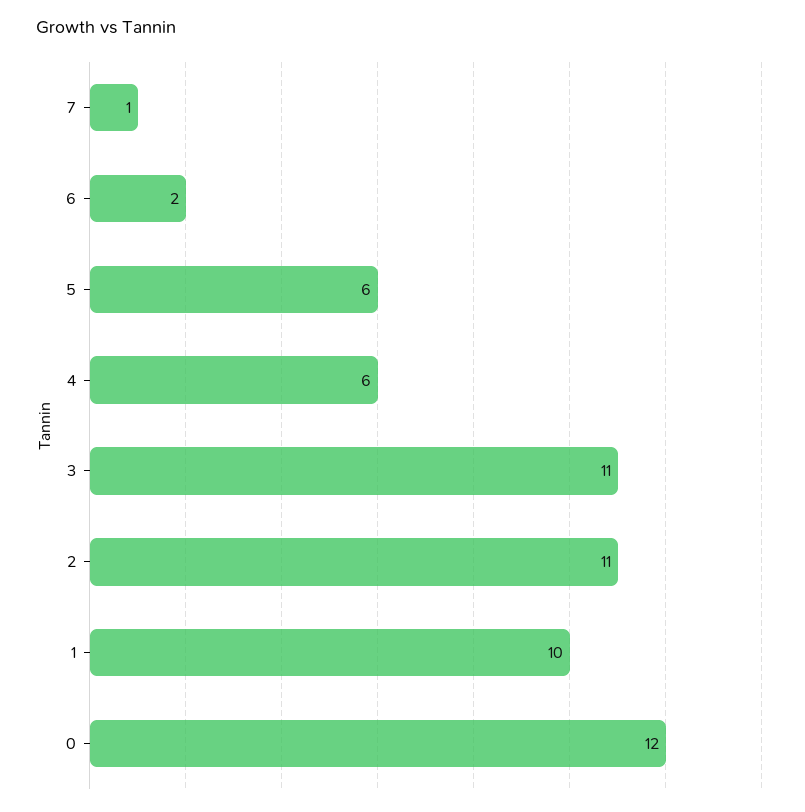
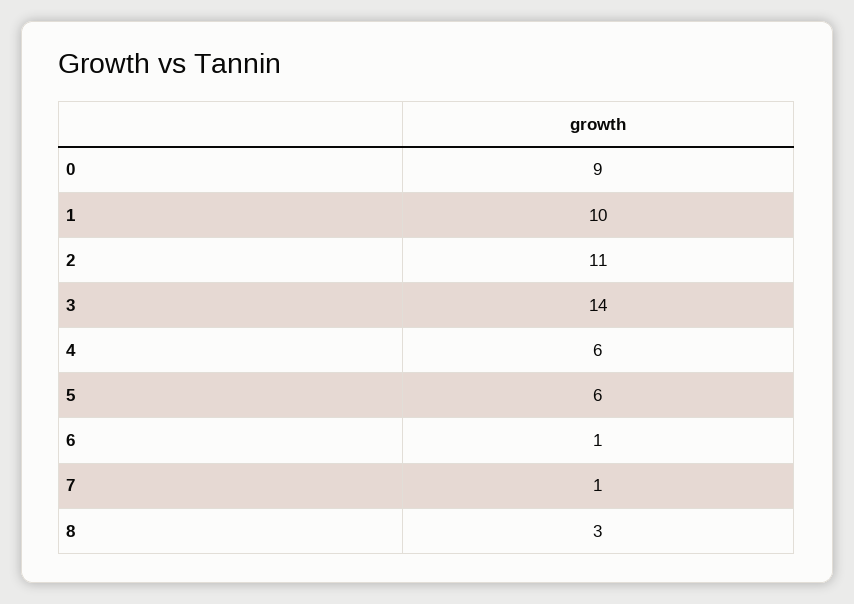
6: 2 -> 1
3: 11 -> 14
0: 12 -> 9
8: none -> 3

